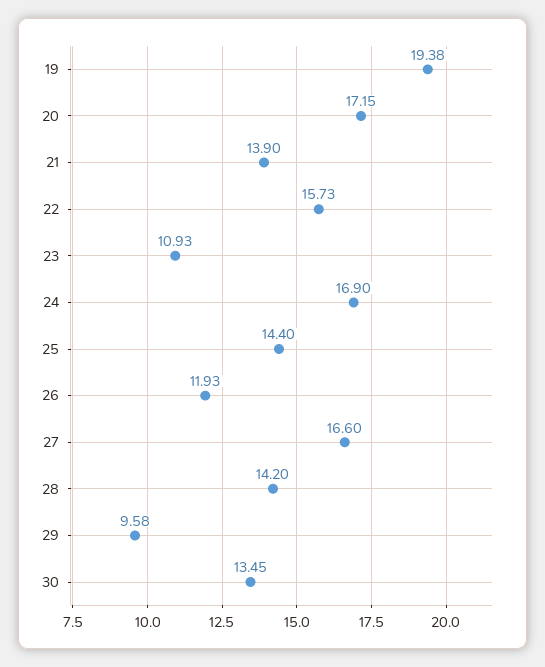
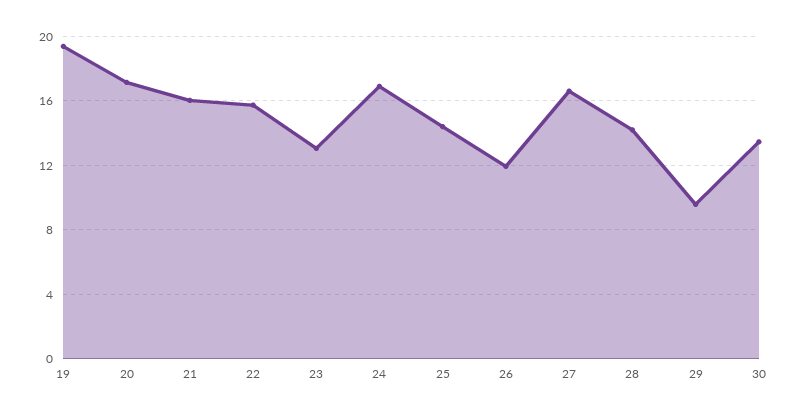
21: 13.9 -> 16
23: 10.93 -> 13

